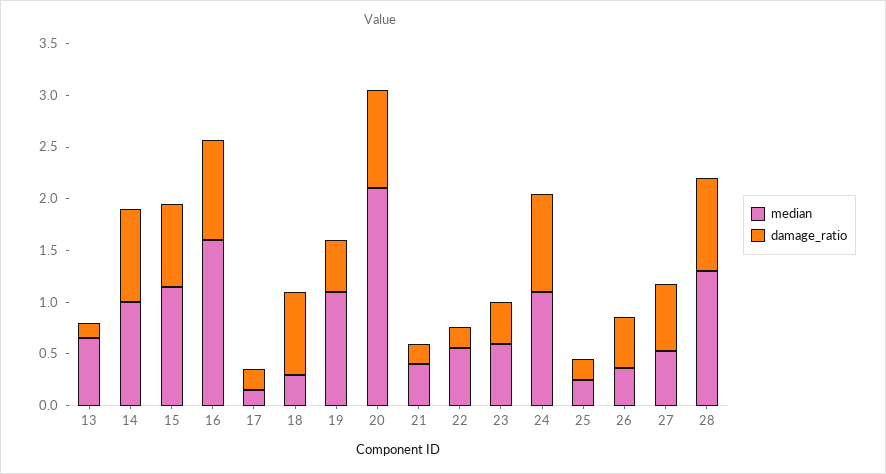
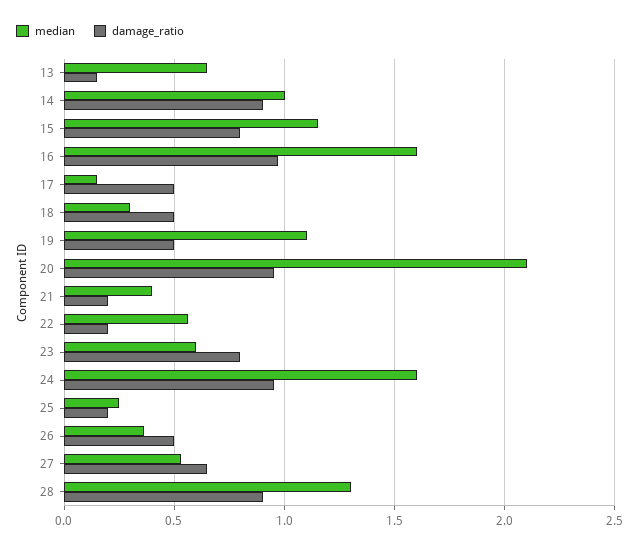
damage_ratio, 17: 0.2 -> 0.5
damage_ratio, 18: 0.8 -> 0.5
damage_ratio, 23: 0.4 -> 0.8
median, 24: 1.1 -> 1.6

